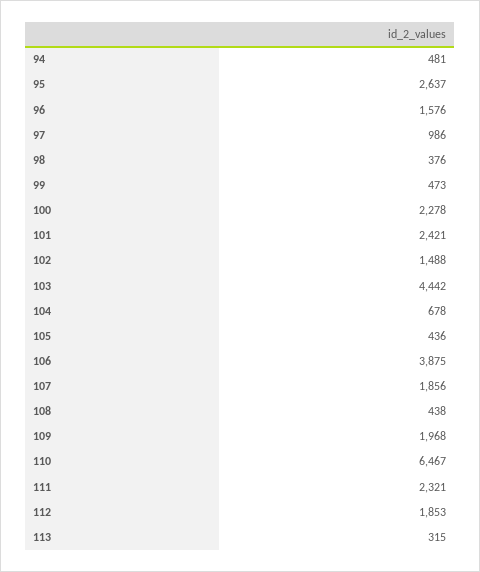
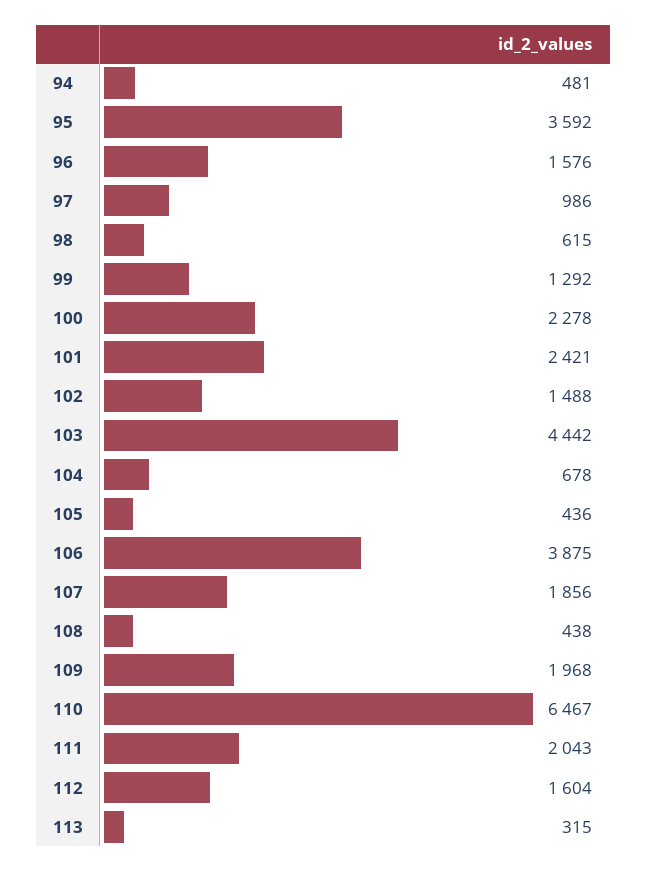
95: 2637 -> 3592
98: 376 -> 615
99: 473 -> 1292
111: 2321 -> 2043
112: 1853 -> 1604

